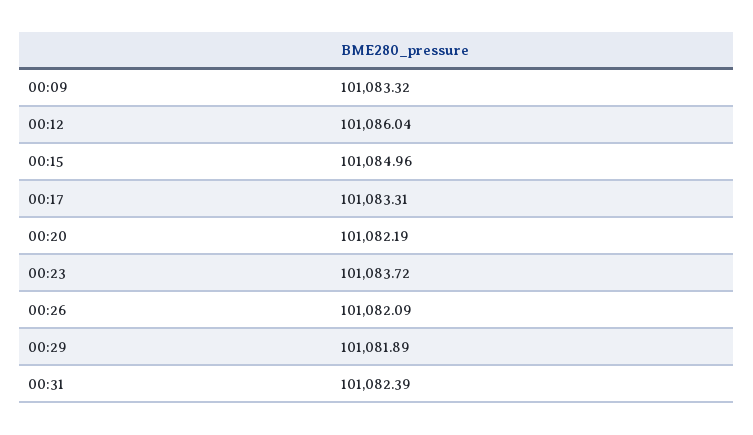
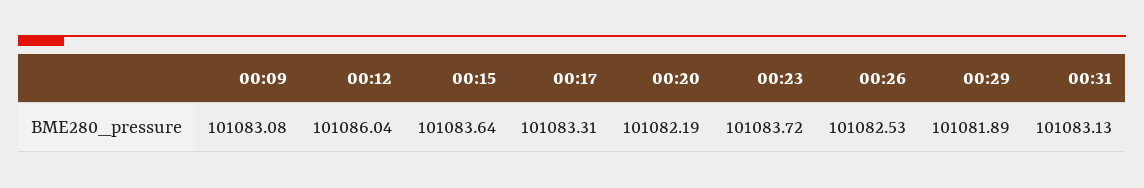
00:09: 101083.32 -> 101083.08
00:15: 101084.96 -> 101083.64
00:26: 101082.09 -> 101082.53
00:31: 101082.39 -> 101083.13

